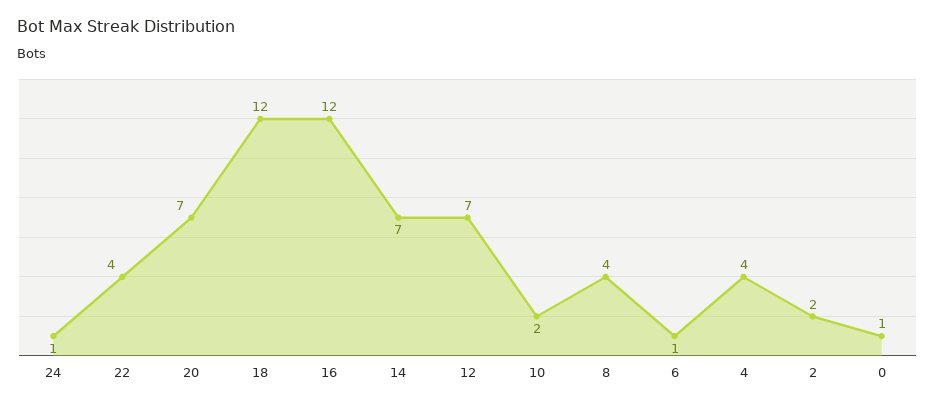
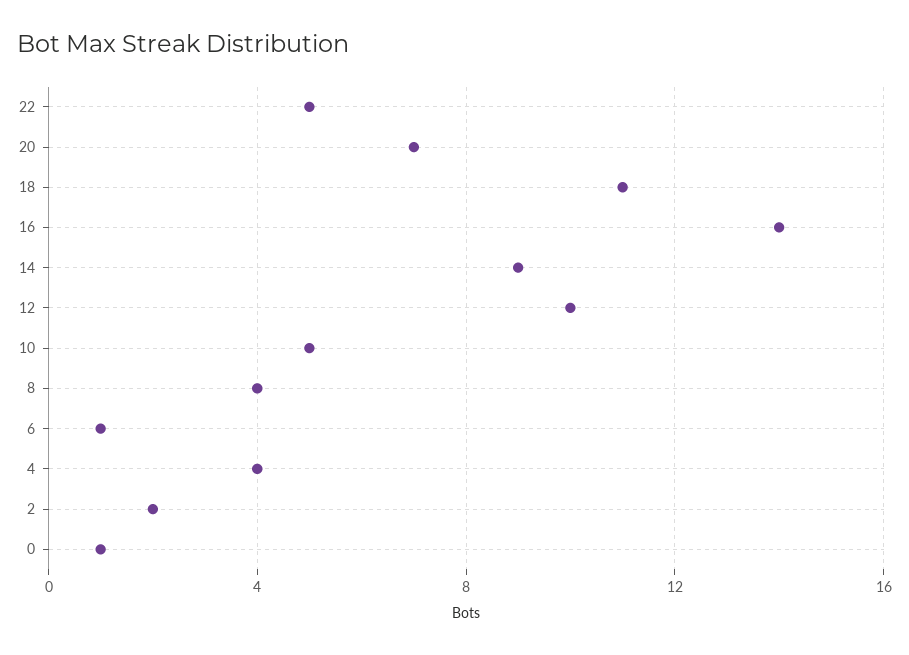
24: 1 -> none
22: 4 -> 5
18: 12 -> 11
16: 12 -> 14
14: 7 -> 9
12: 7 -> 10
10: 2 -> 5

